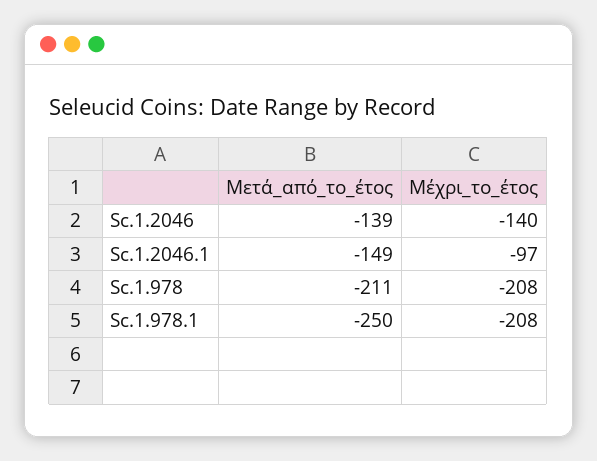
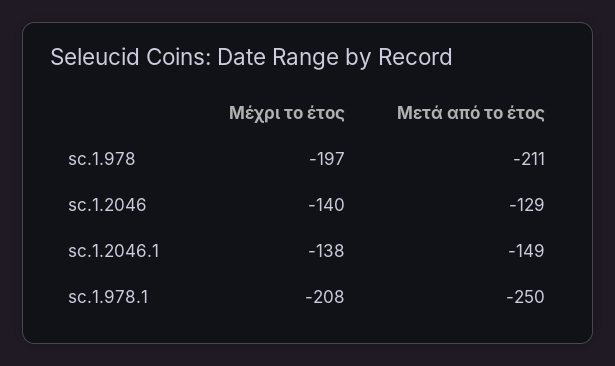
Μετά_από_το_έτος, Sc.1.2046: -139 -> -129
Μέχρι_το_έτος, Sc.1.2046.1: -97 -> -138
Μέχρι_το_έτος, Sc.1.978: -208 -> -197

